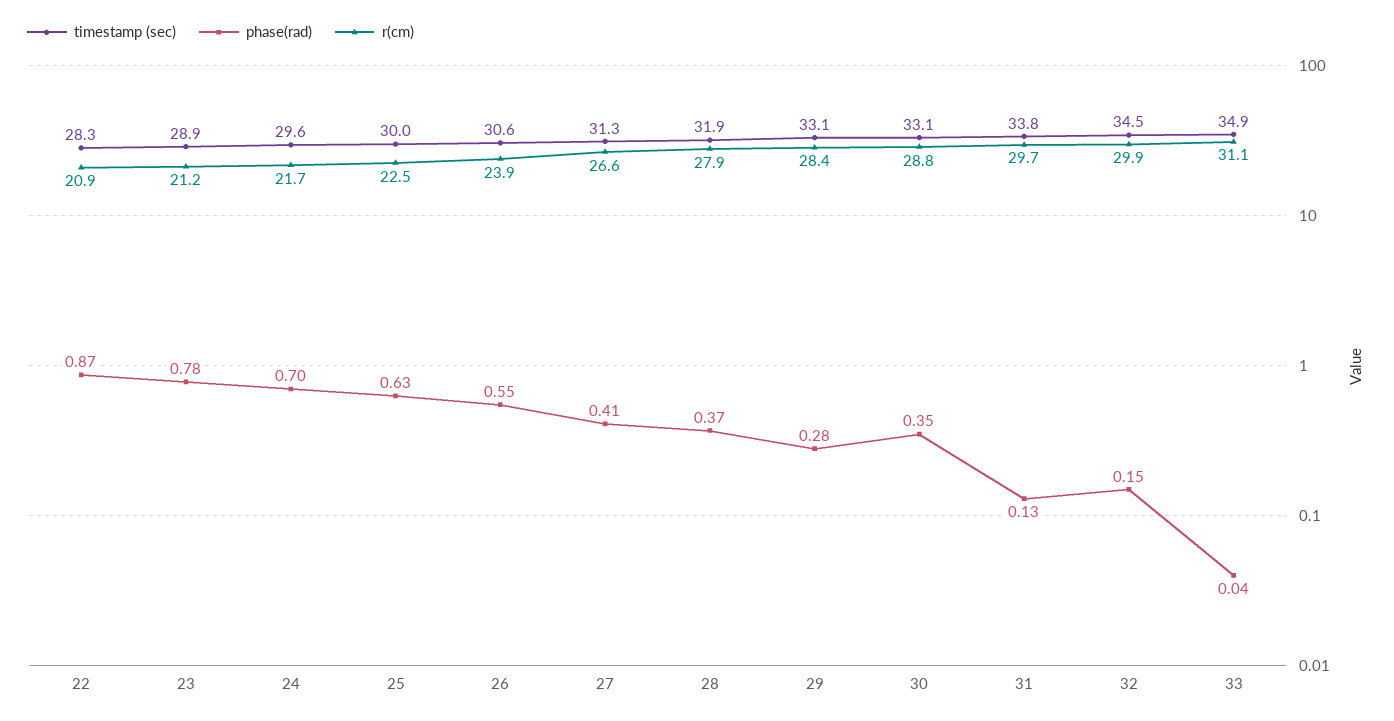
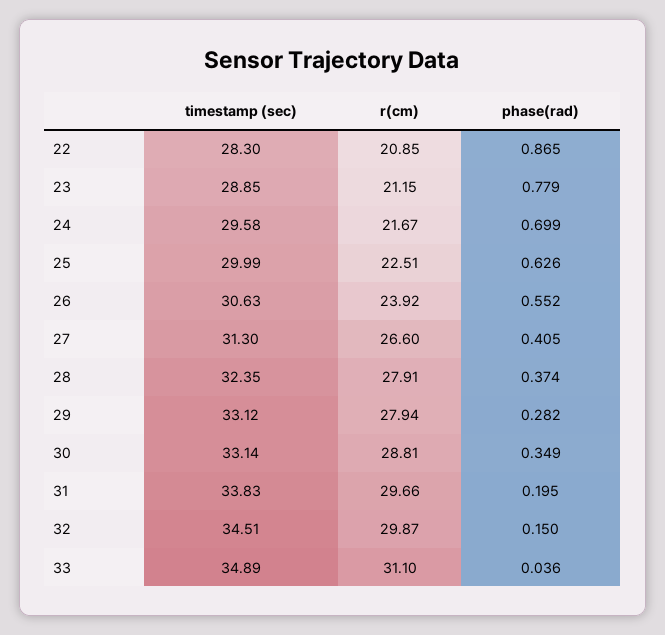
timestamp (sec), 28: 31.9 -> 32.35
r(cm), 29: 28.4 -> 27.94
phase(rad), 31: 0.13 -> 0.195

